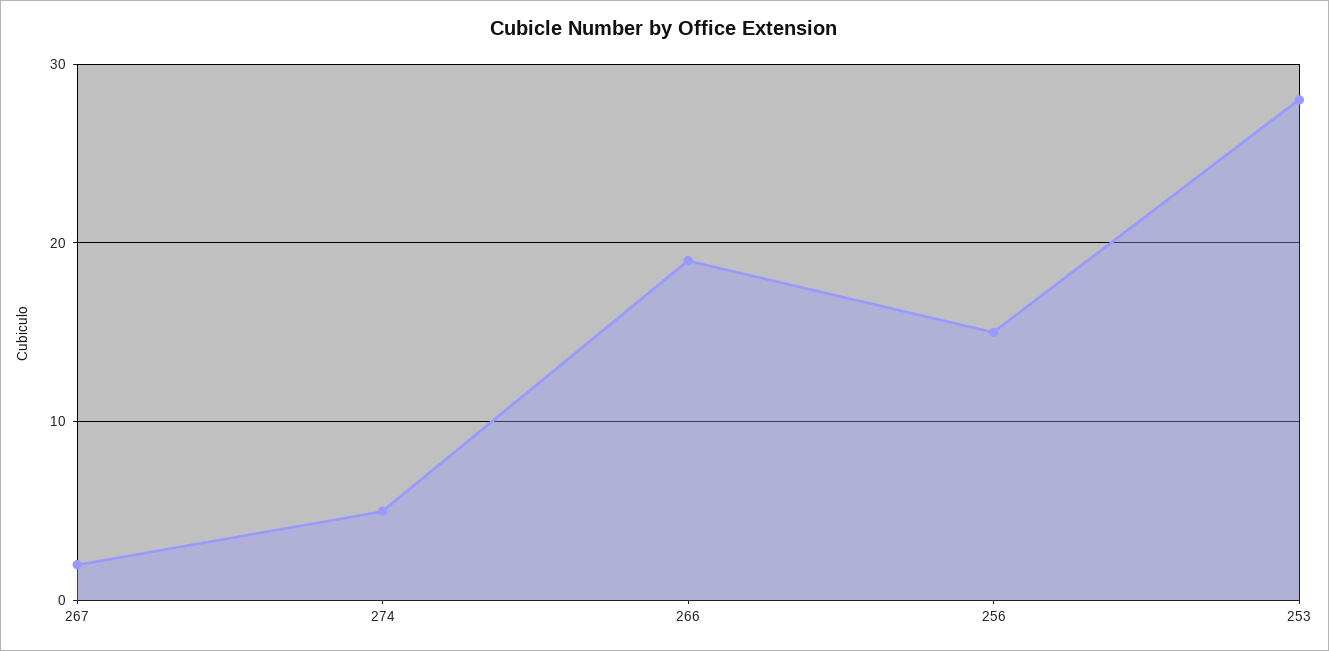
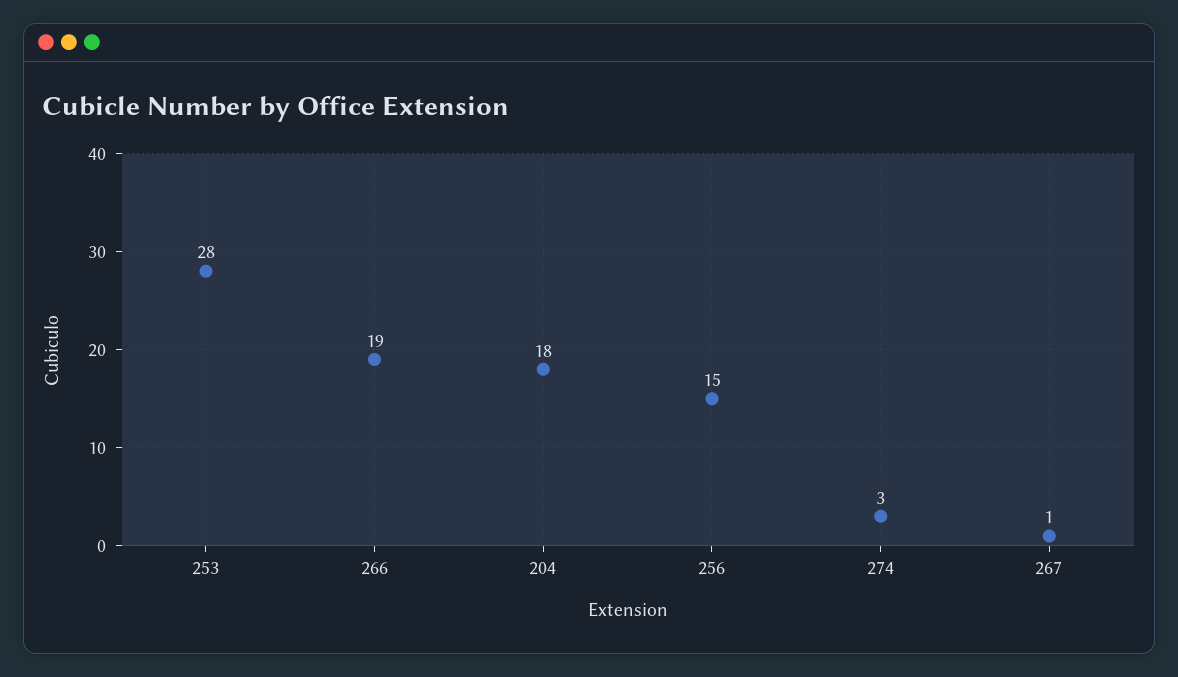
267: 2 -> 1
274: 5 -> 3
204: none -> 18

